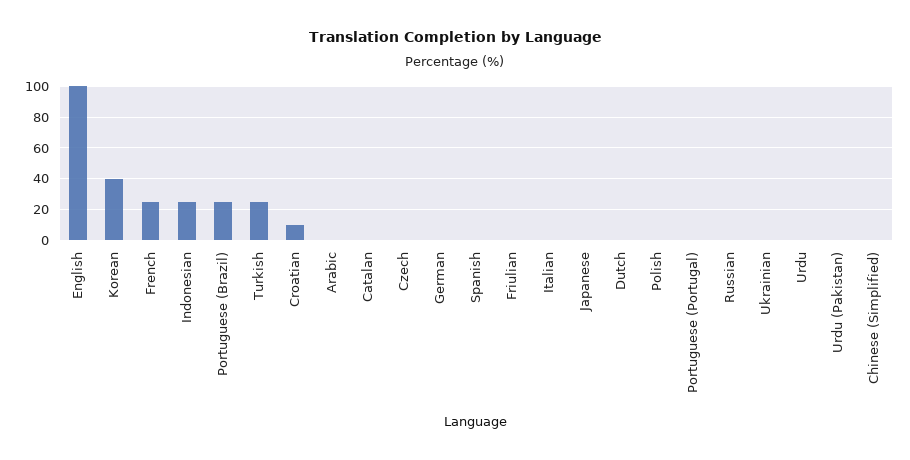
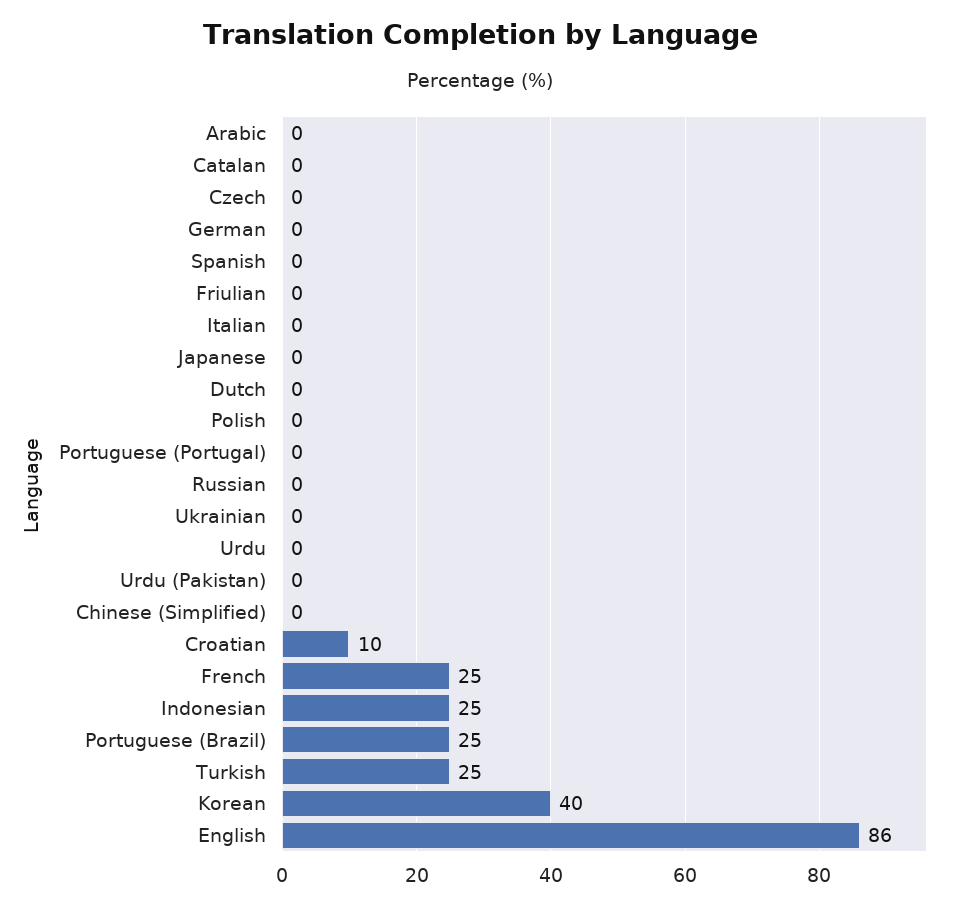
English: 100 -> 86

